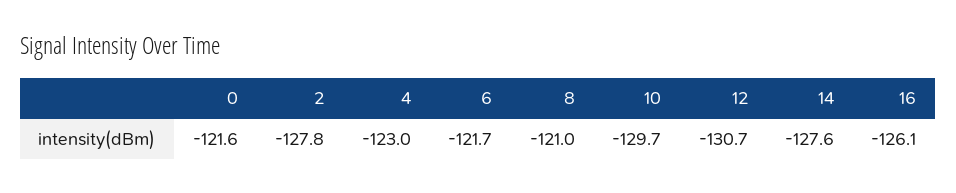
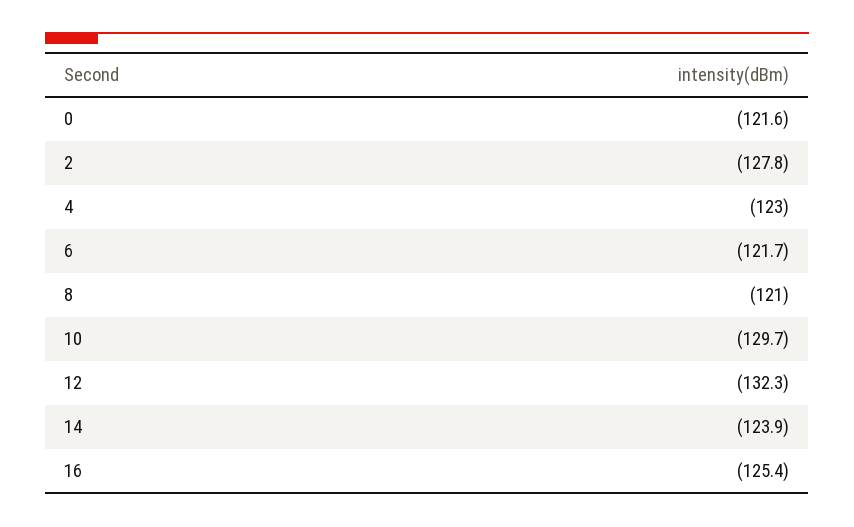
12: -130.7 -> -132.3
14: -127.6 -> -123.9
16: -126.1 -> -125.4

